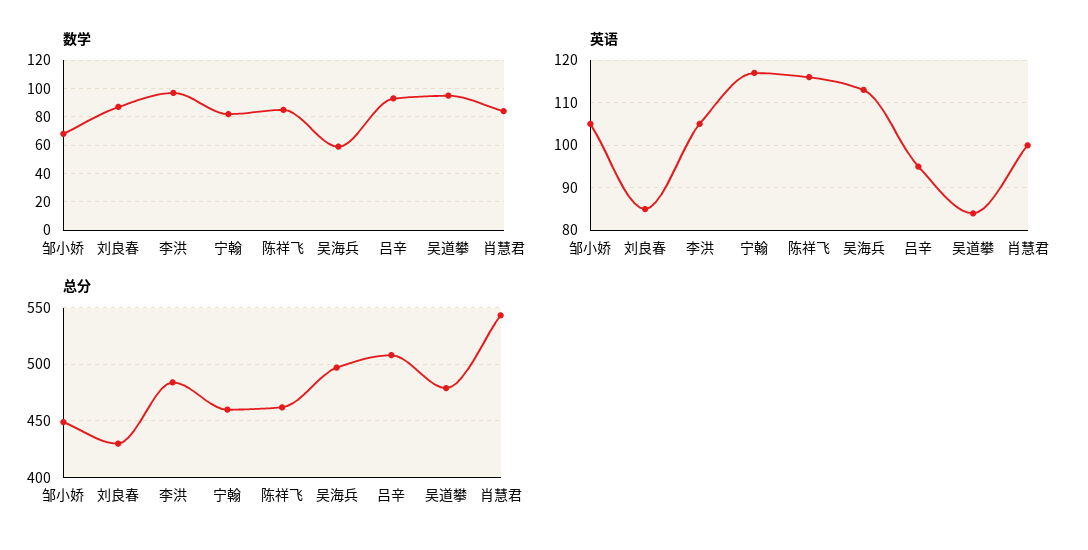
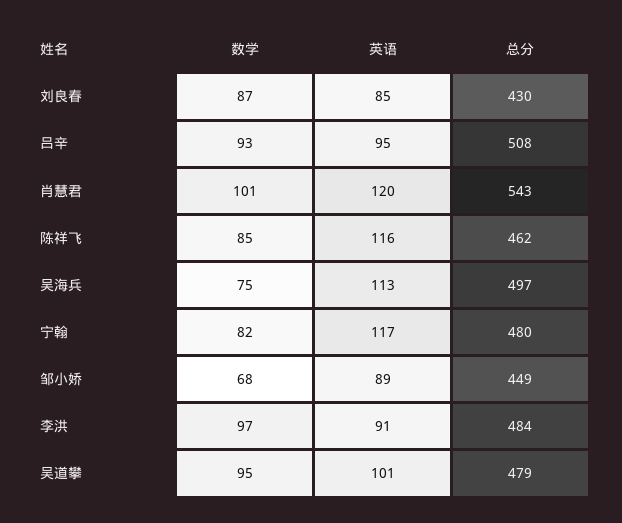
数学, 吴海兵: 60 -> 75
数学, 肖慧君: 85 -> 101
英语, 邹小娇: 105 -> 89
英语, 李洪: 105 -> 91
英语, 吴道攀: 85 -> 101
英语, 肖慧君: 100 -> 120
总分, 宁翰: 460 -> 480

